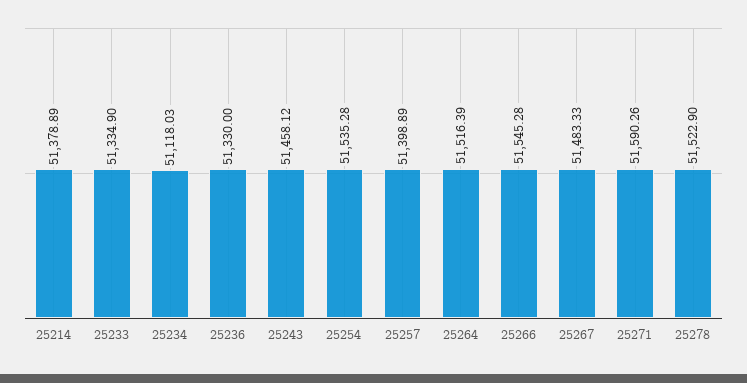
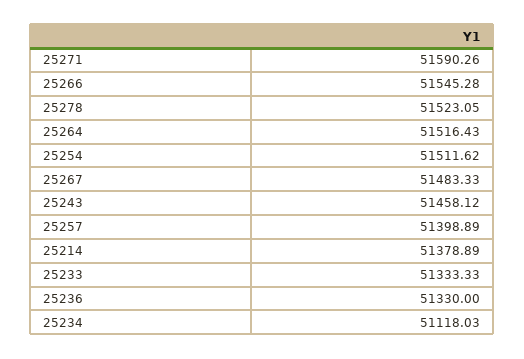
25233: 51334.9 -> 51333.33
25254: 51535.28 -> 51511.62
25264: 51516.39 -> 51516.43
25278: 51522.9 -> 51523.05

